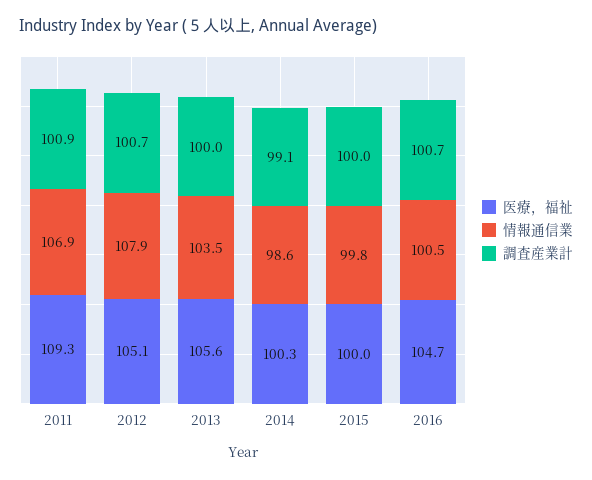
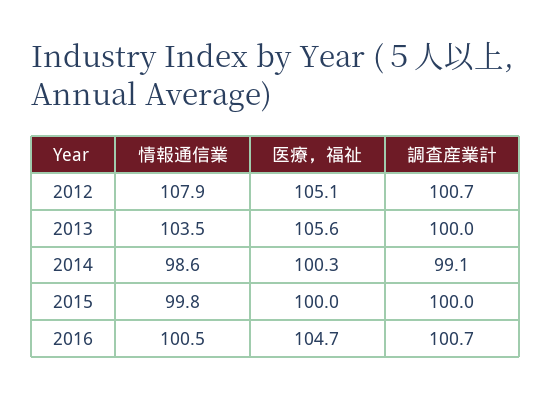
医療，福祉, 2011: 109.3 -> none
情報通信業, 2011: 106.9 -> none
調査産業計, 2011: 100.9 -> none

